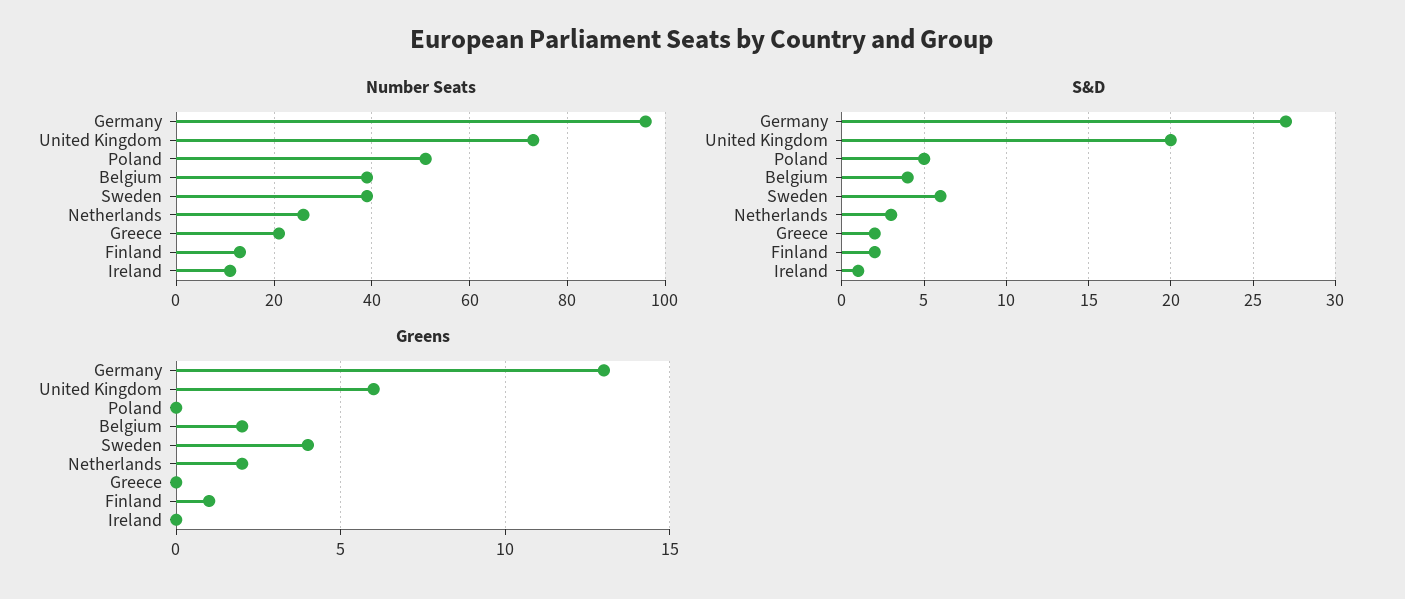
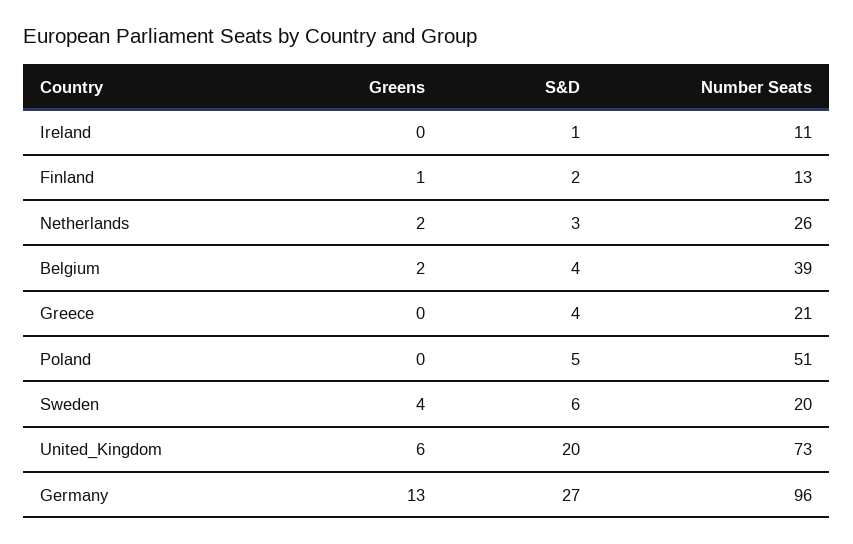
Number Seats, Sweden: 40 -> 20
S&D, Greece: 2 -> 4

